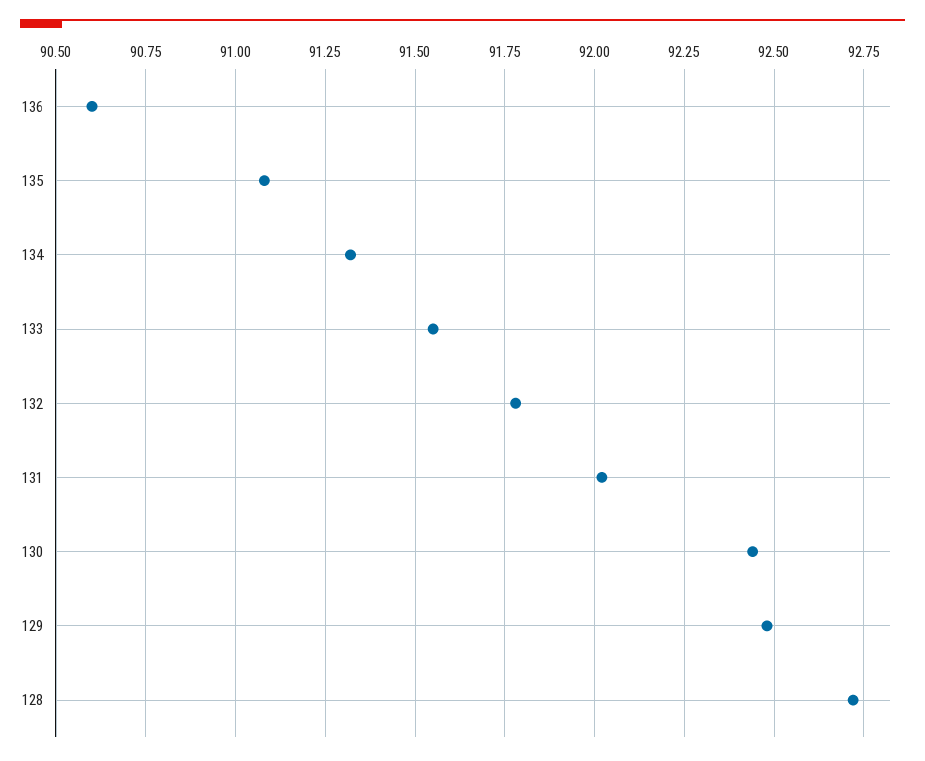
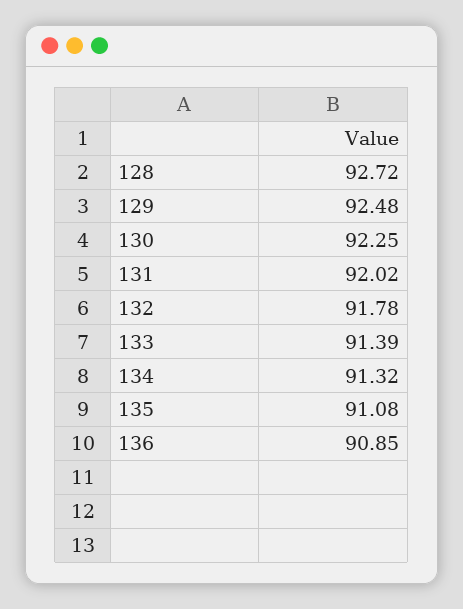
136: 90.6 -> 90.85
133: 91.55 -> 91.39
130: 92.45 -> 92.25

